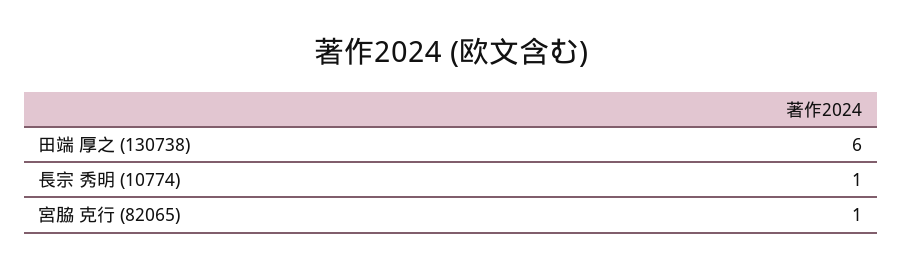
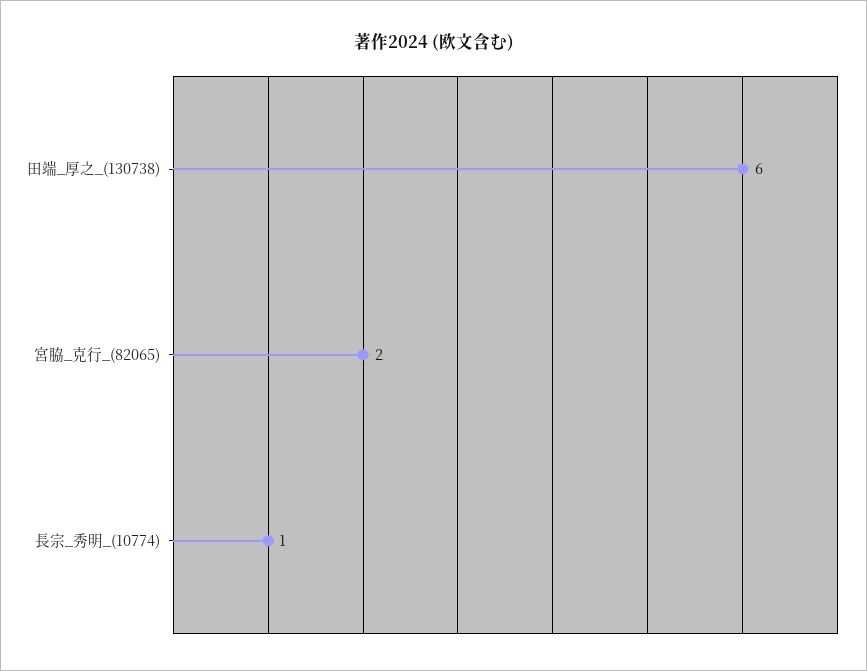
宮脇 克行 (82065): 1 -> 2

